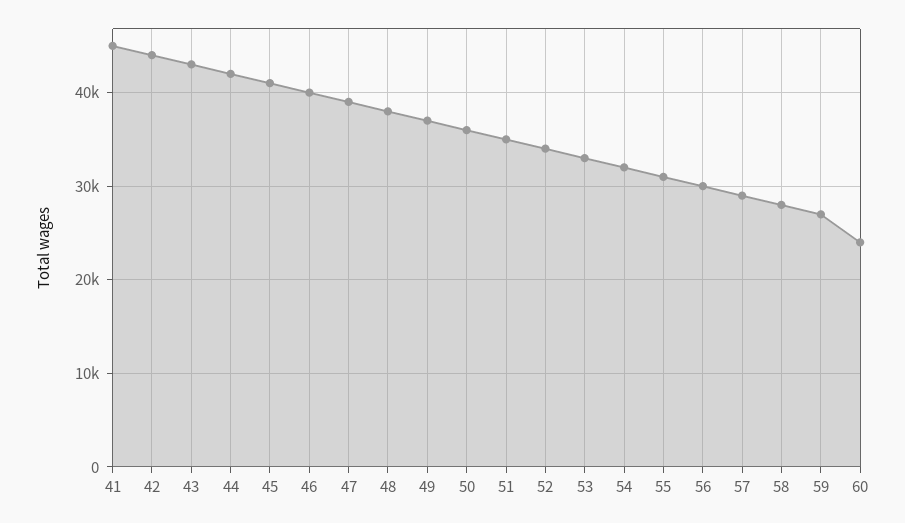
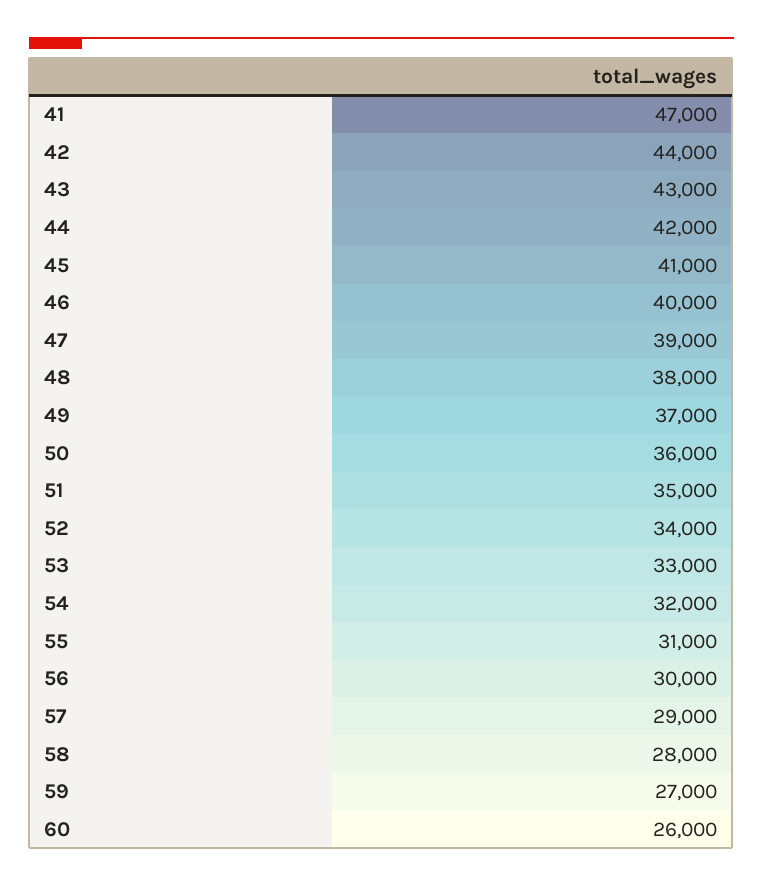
41: 45000 -> 47000
60: 24000 -> 26000

